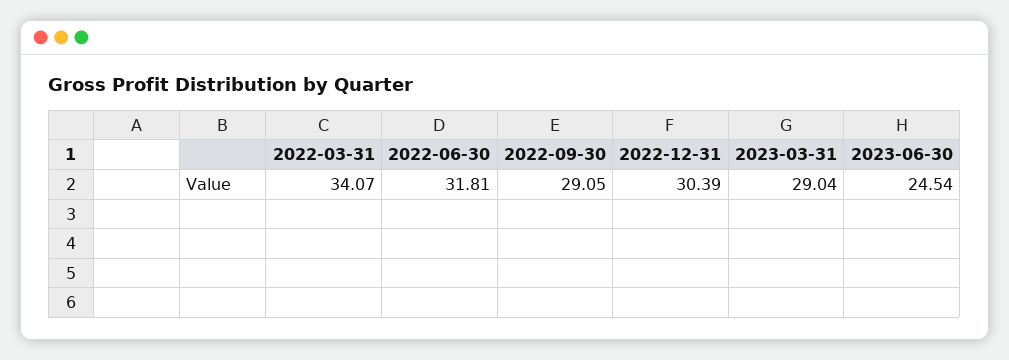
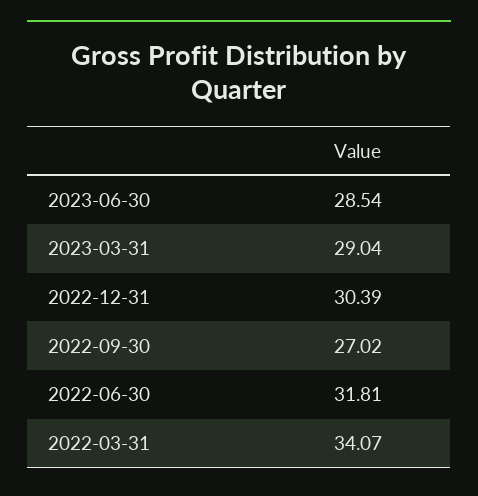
2022-09-30: 29.05 -> 27.02
2023-06-30: 24.54 -> 28.54

